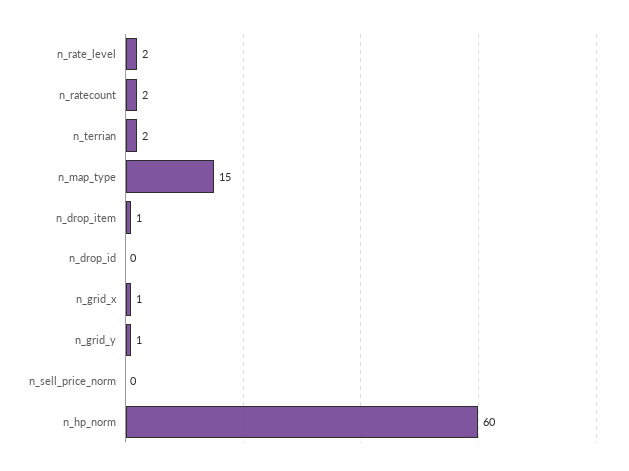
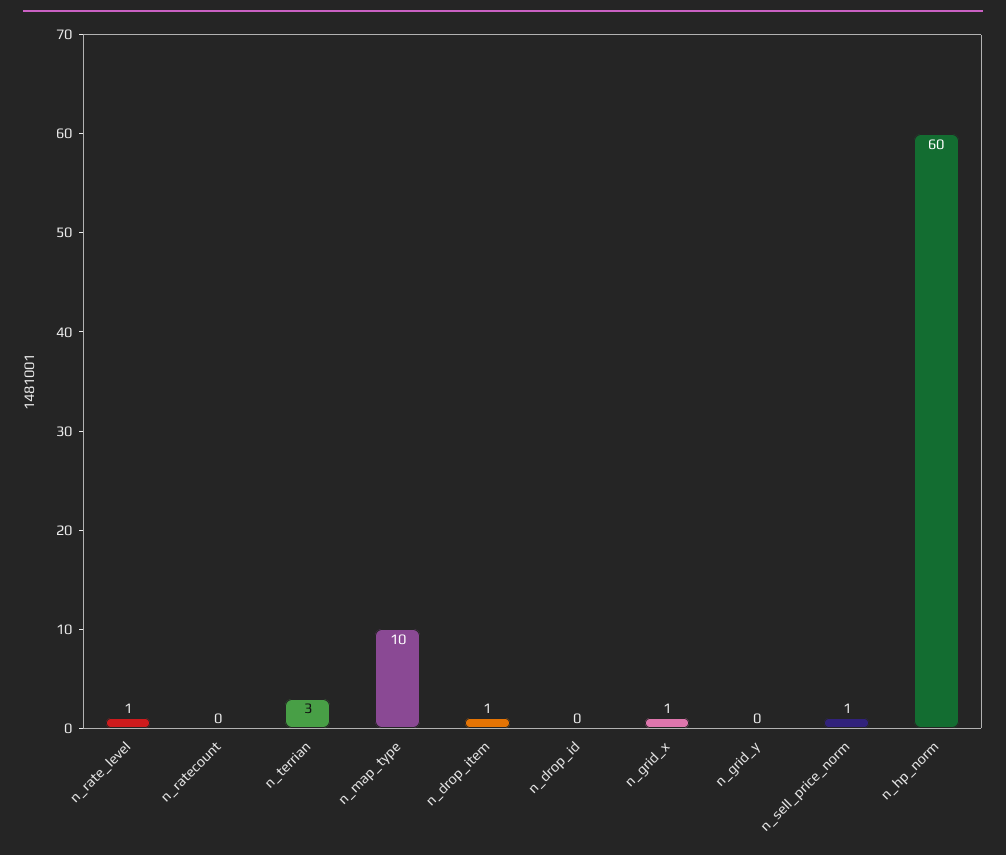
n_rate_level: 2 -> 1
n_ratecount: 2 -> 0
n_terrian: 2 -> 3
n_map_type: 15 -> 10
n_grid_y: 1 -> 0
n_sell_price_norm: 0 -> 1

